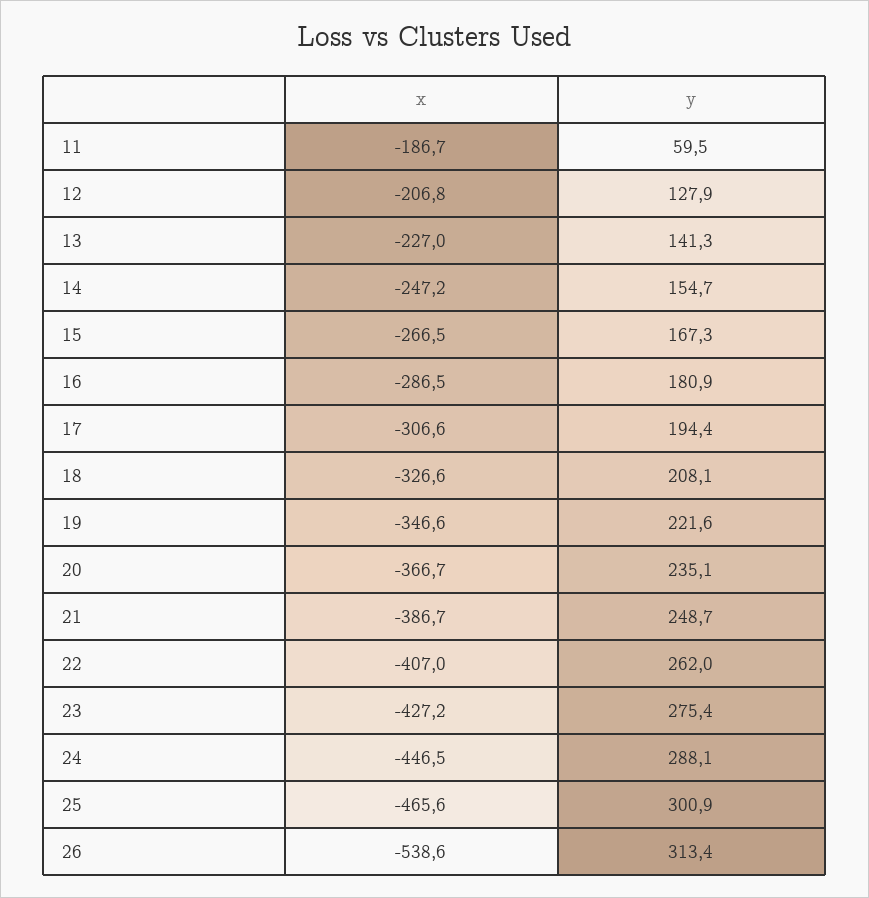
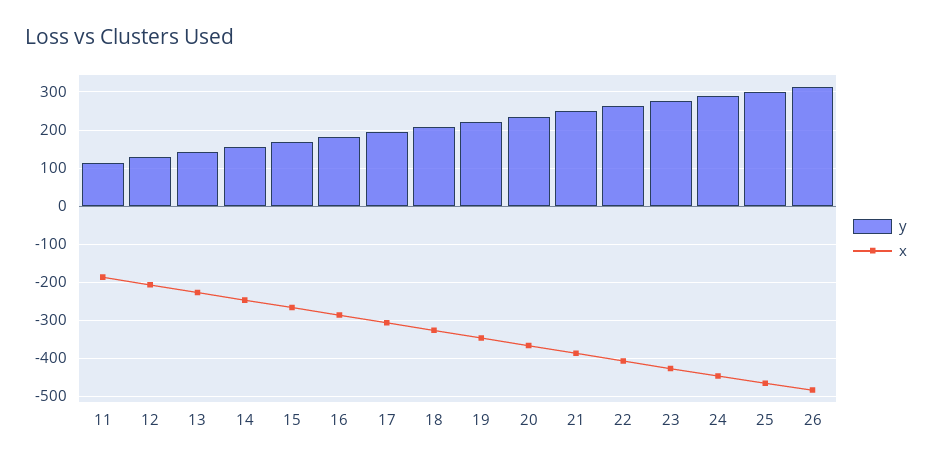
y, 11: 59.5 -> 120
x, 26: -538.6 -> -480

